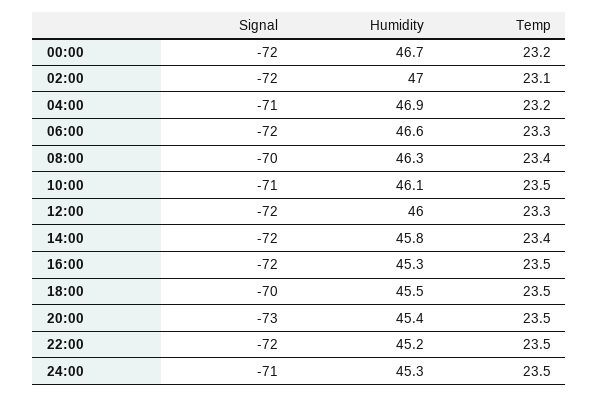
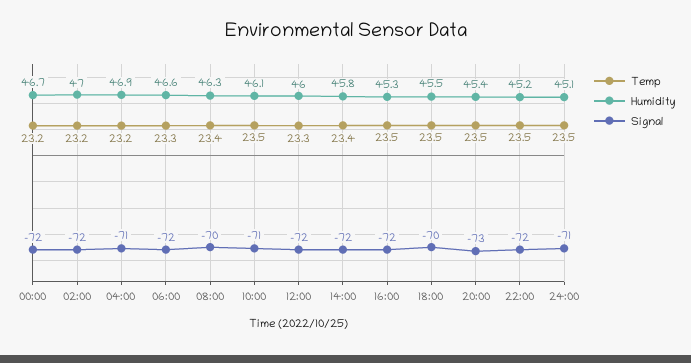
Temp, 02:00: 23.1 -> 23.2
Humidity, 24:00: 45.3 -> 45.1

